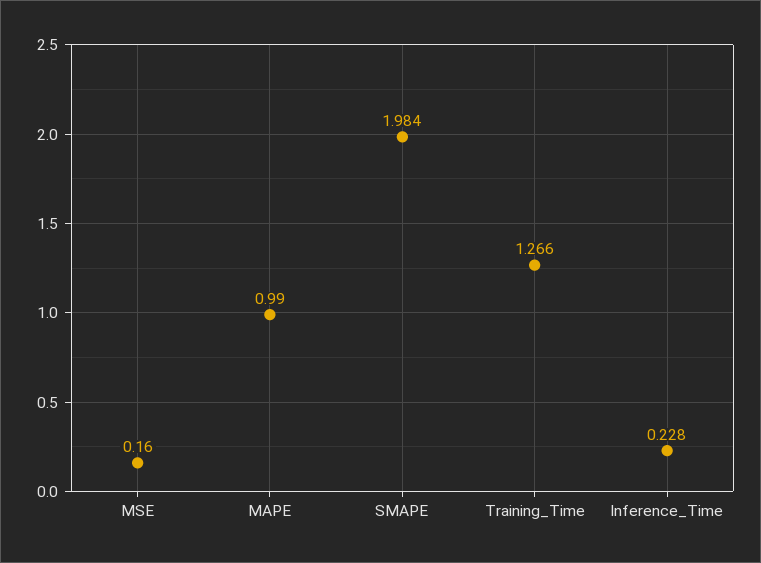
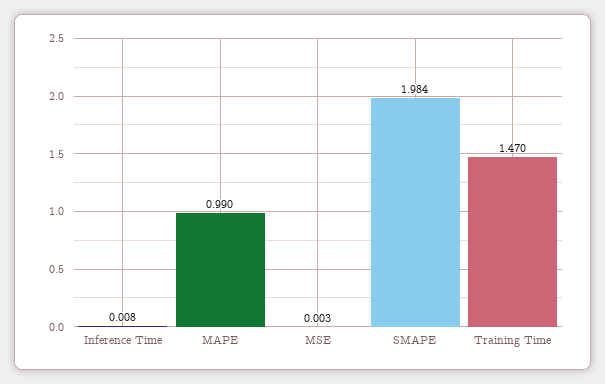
MSE: 0.16 -> 0.003
Training_Time: 1.266 -> 1.47
Inference_Time: 0.228 -> 0.008

